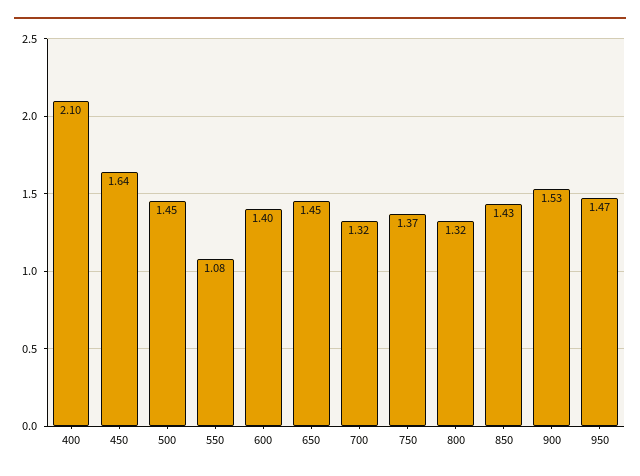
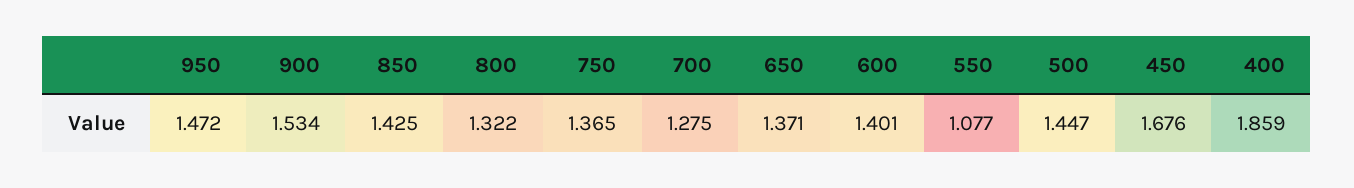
400: 2.1 -> 1.859
450: 1.64 -> 1.676
650: 1.45 -> 1.371
700: 1.32 -> 1.275

